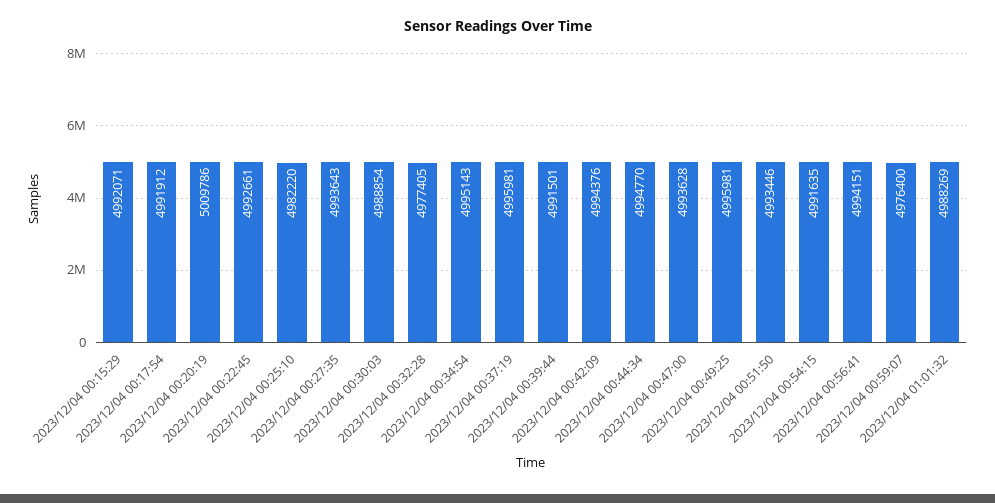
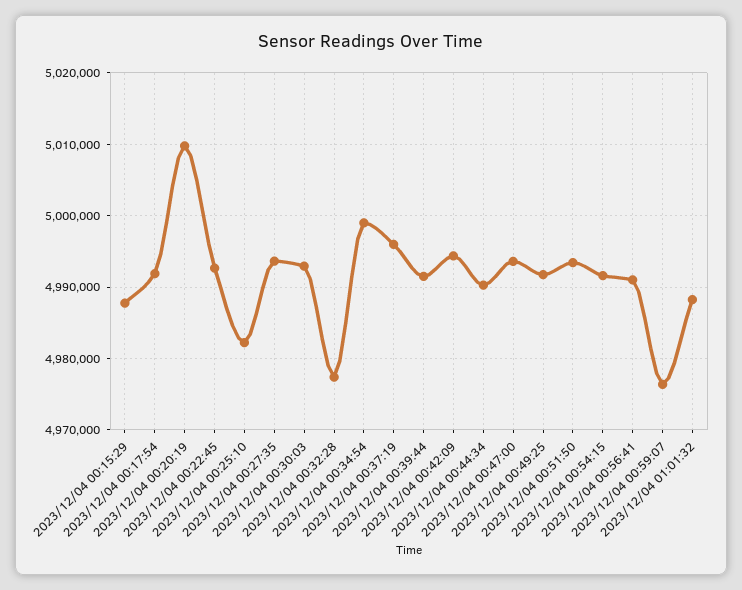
2023/12/04 00:15:29: 4992071 -> 4988000
2023/12/04 00:30:03: 4988854 -> 4993000
2023/12/04 00:34:54: 4995143 -> 4999000
2023/12/04 00:44:34: 4994770 -> 4990000
2023/12/04 00:49:25: 4995981 -> 4992000
2023/12/04 00:56:41: 4994151 -> 4991000

